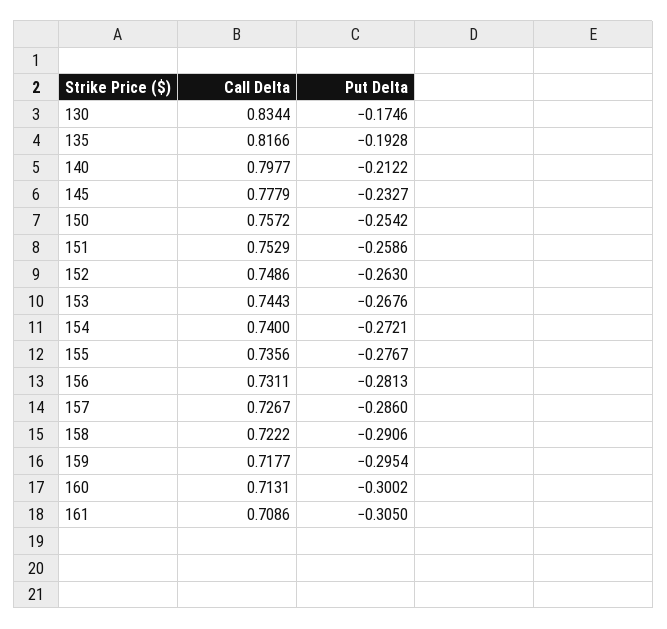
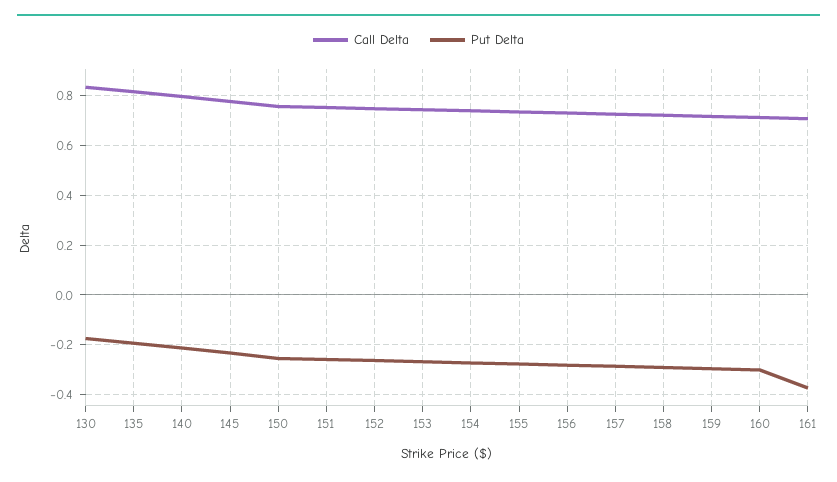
Put Delta, 161: -0.305 -> -0.375

